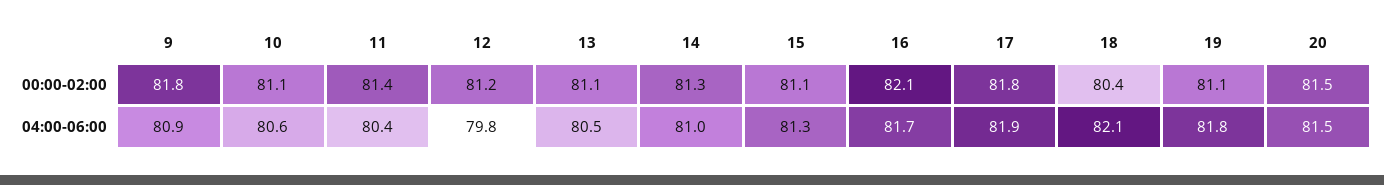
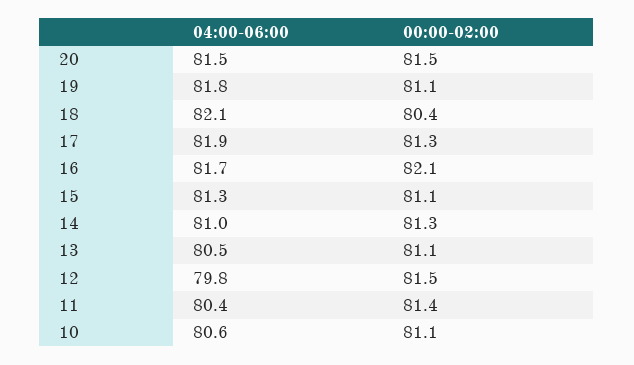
9, 00:00-02:00: 81.8 -> none
12, 00:00-02:00: 81.2 -> 81.5
17, 00:00-02:00: 81.8 -> 81.3
9, 04:00-06:00: 80.9 -> none

